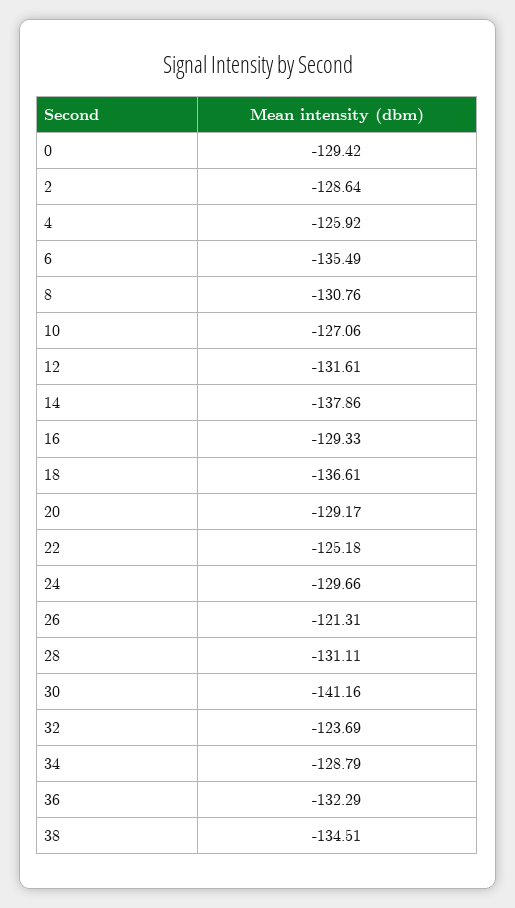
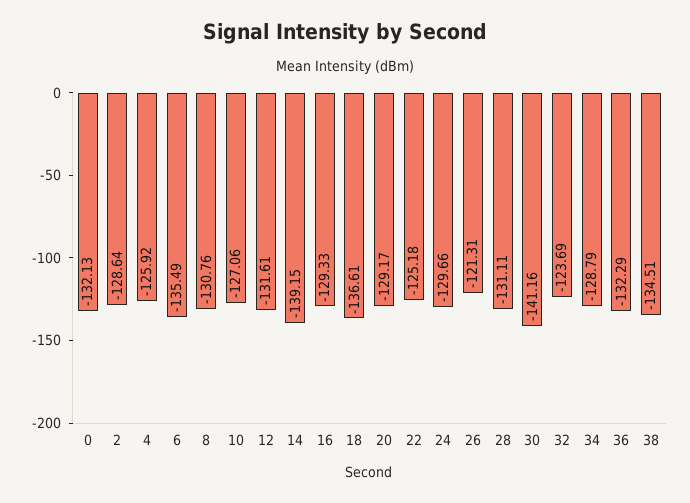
0: -129.42 -> -132.13
14: -137.86 -> -139.15

